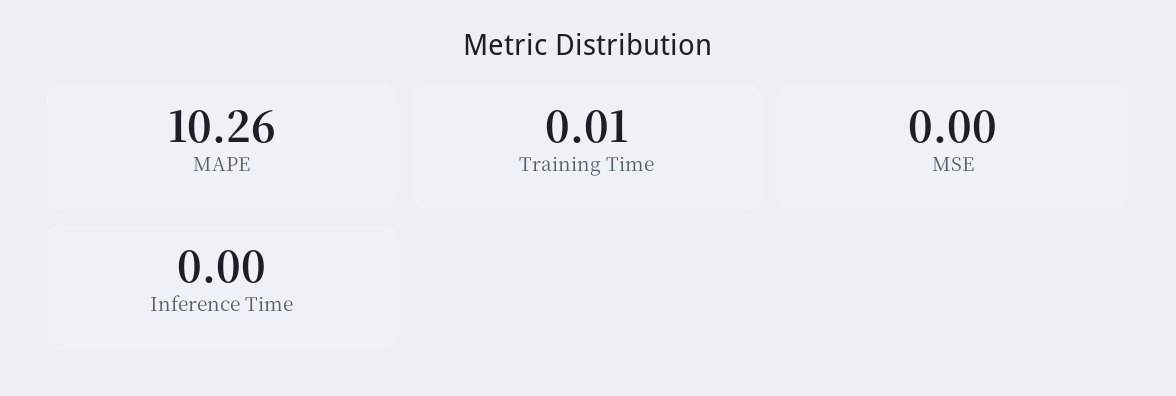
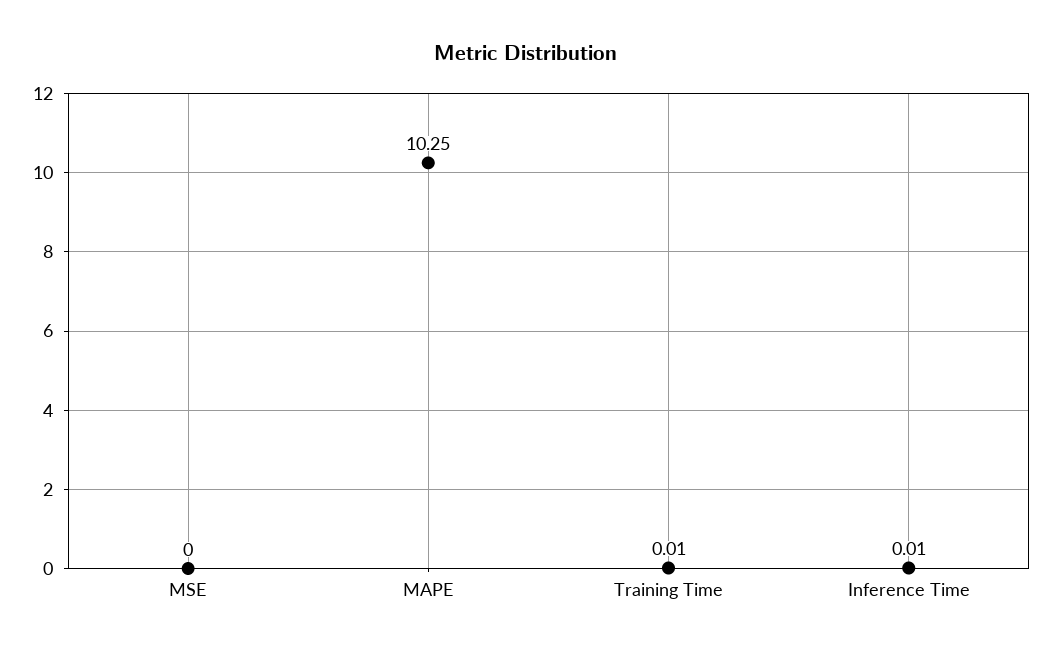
MAPE: 10.26 -> 10.25
Inference Time: 0 -> 0.01

